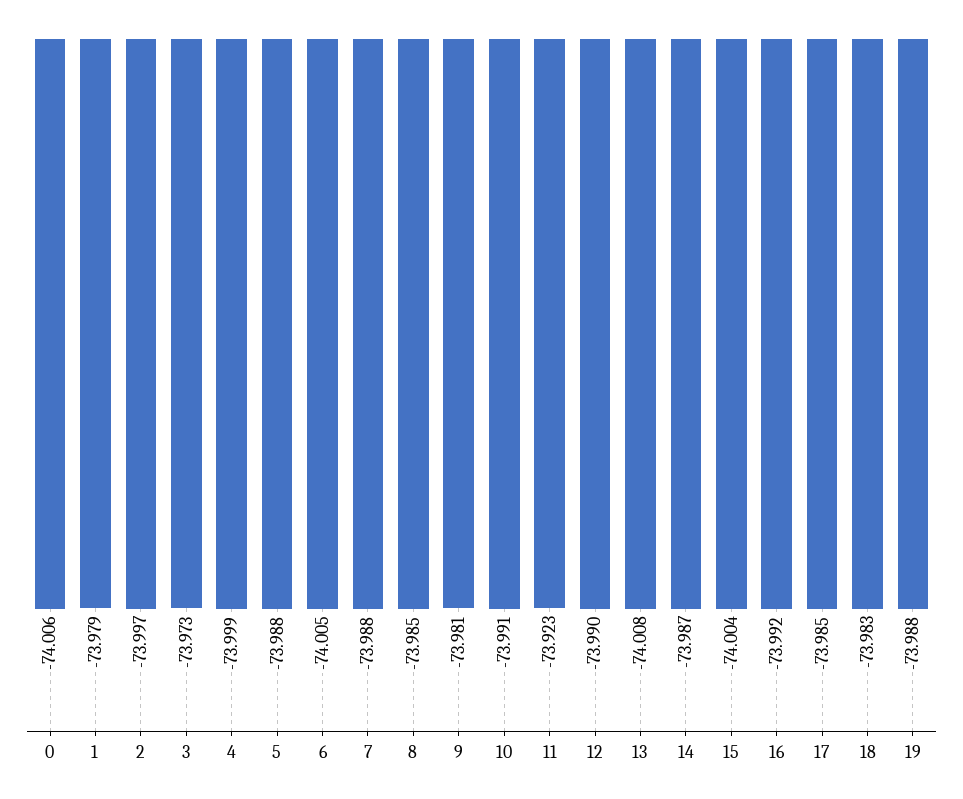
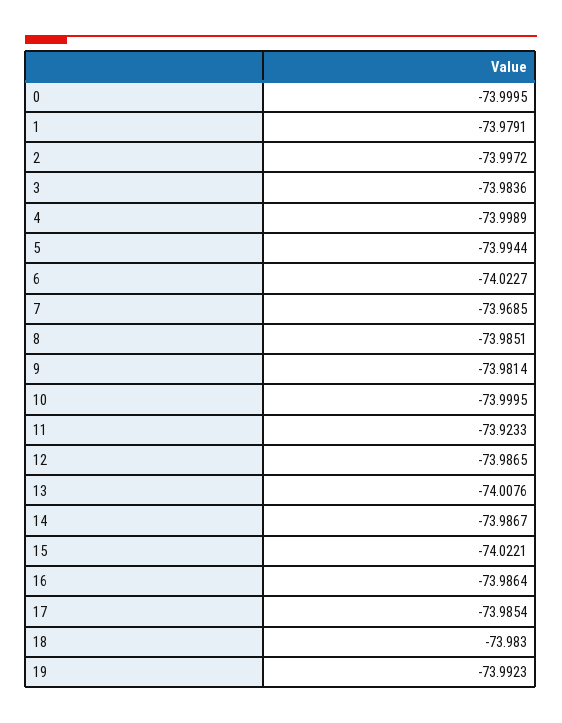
0: -74.006 -> -73.9995
3: -73.973 -> -73.9836
5: -73.988 -> -73.9944
6: -74.005 -> -74.0227
7: -73.988 -> -73.9685
10: -73.991 -> -73.9995
12: -73.99 -> -73.9865
15: -74.004 -> -74.0221
16: -73.992 -> -73.9864
19: -73.988 -> -73.9923

